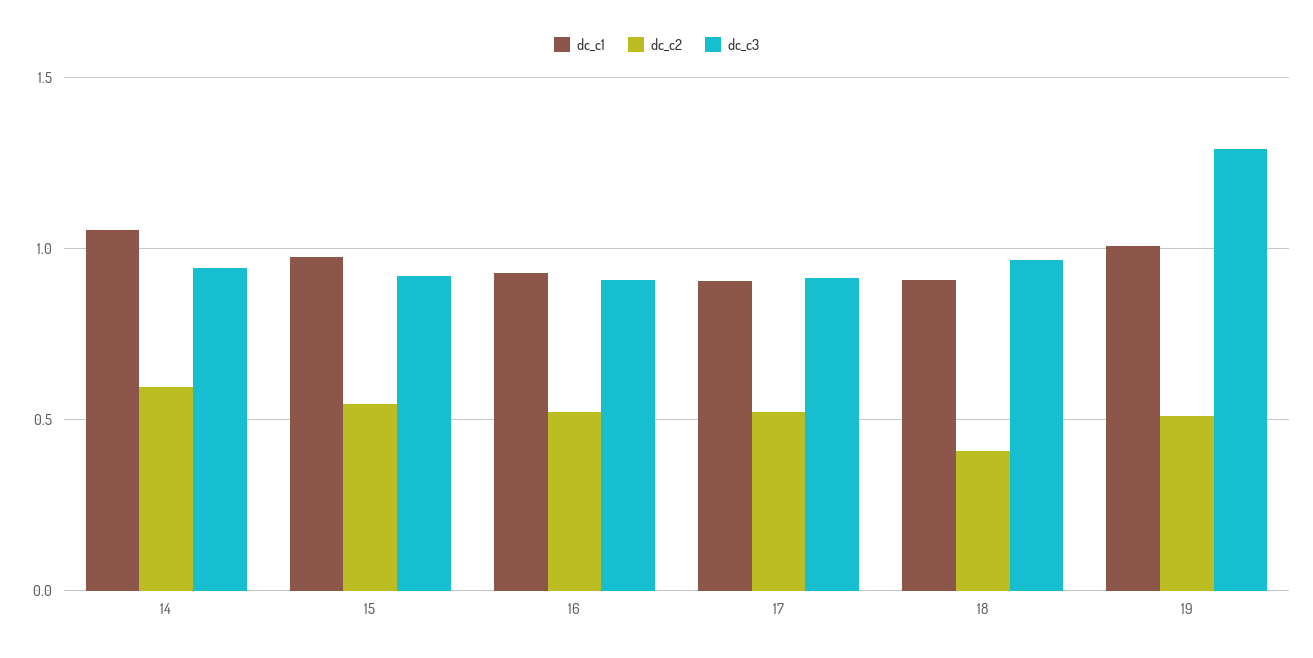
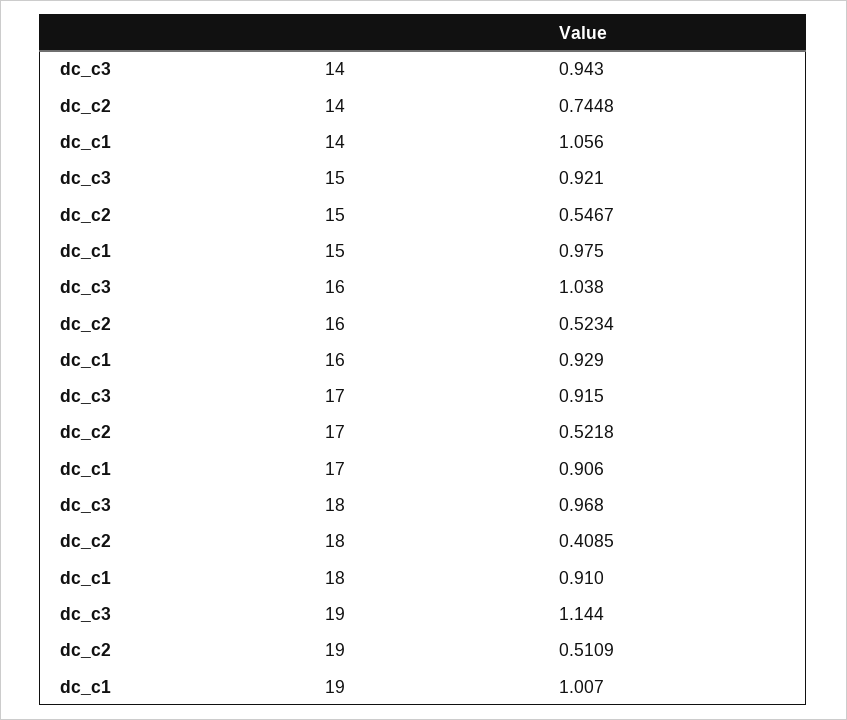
dc_c2, 14: 0.6 -> 0.7448
dc_c3, 16: 0.9 -> 1.038
dc_c3, 19: 1.3 -> 1.144

